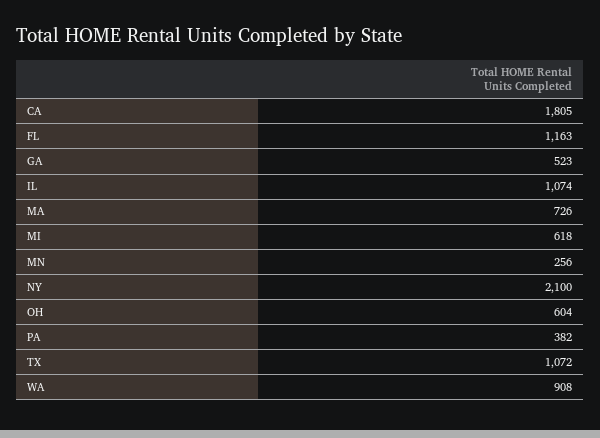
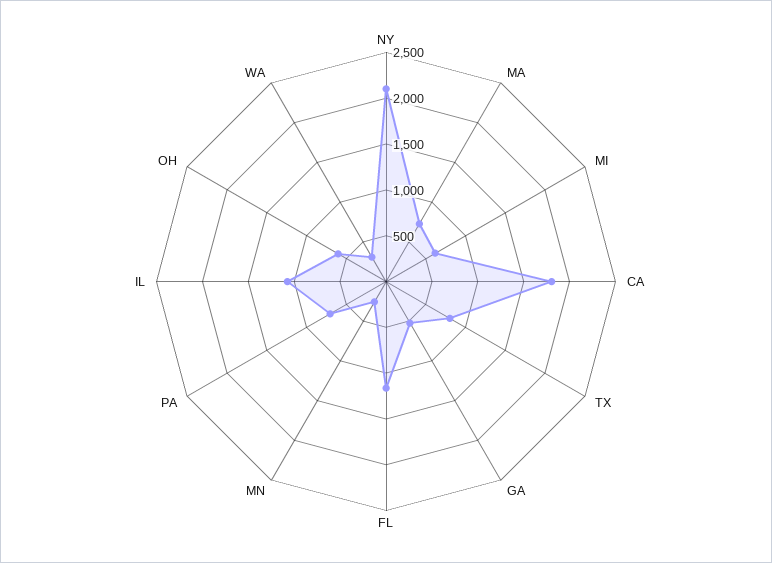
PA: 382 -> 700
TX: 1072 -> 800
WA: 908 -> 300

